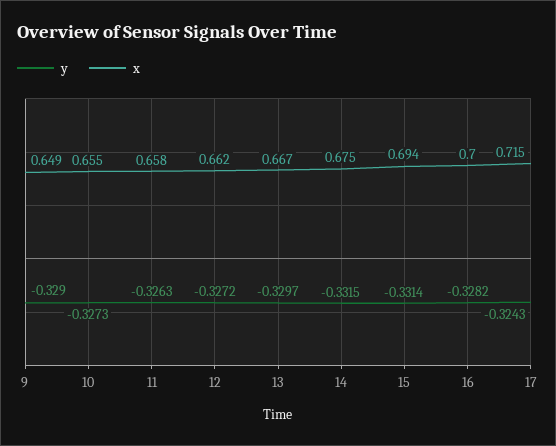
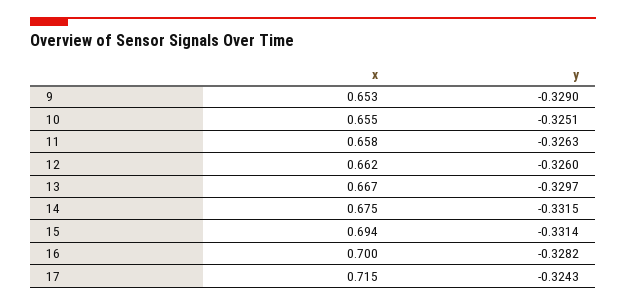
x, 9: 0.649 -> 0.653
y, 10: -0.3273 -> -0.3251
y, 12: -0.3272 -> -0.326

